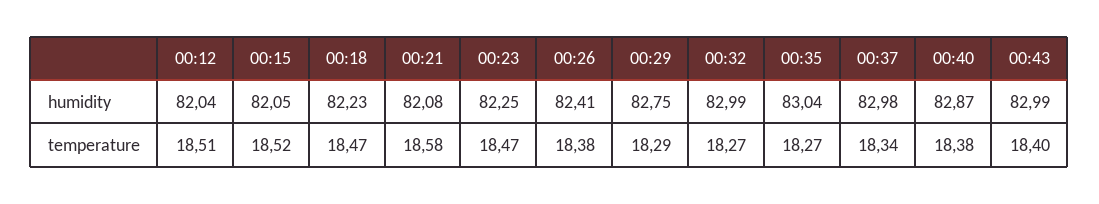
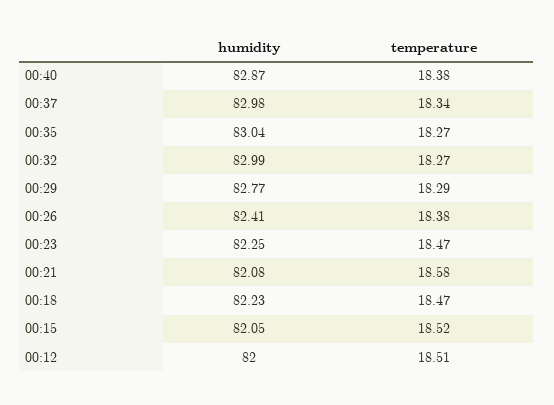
00:12, humidity: 82.04 -> 82
00:29, humidity: 82.75 -> 82.77
00:43, humidity: 82.99 -> none
00:43, temperature: 18.4 -> none

